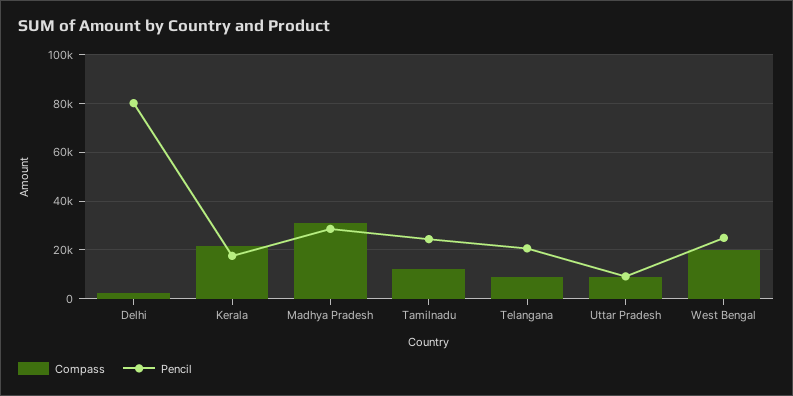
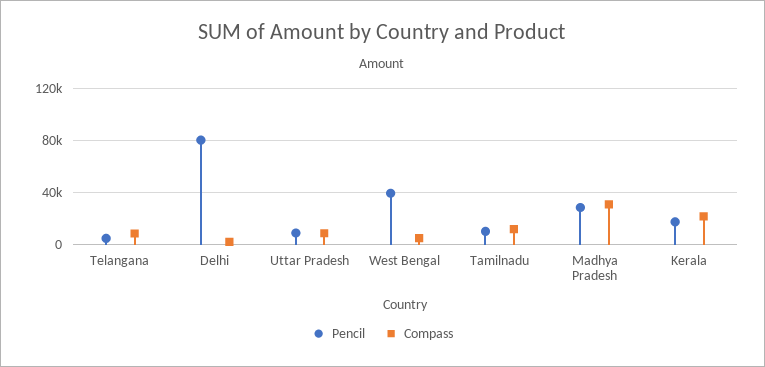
Pencil, Tamilnadu: 25000 -> 10000
Pencil, Telangana: 20000 -> 5000
Compass, West Bengal: 20000 -> 5000
Pencil, West Bengal: 25000 -> 40000

